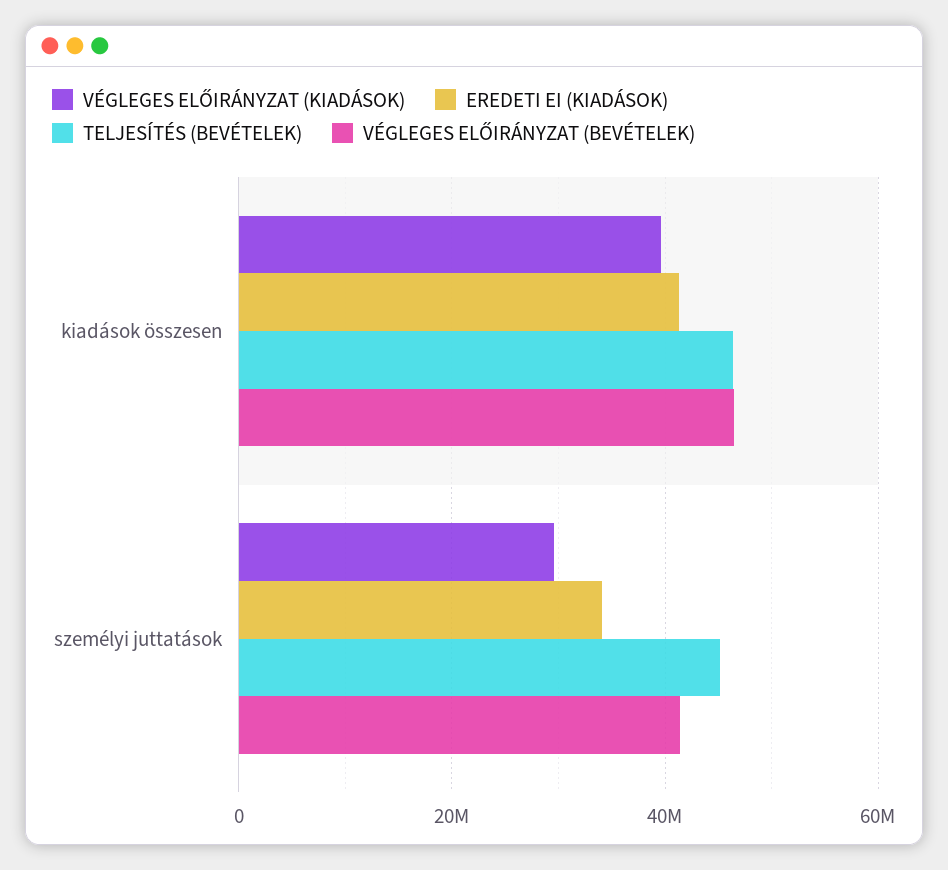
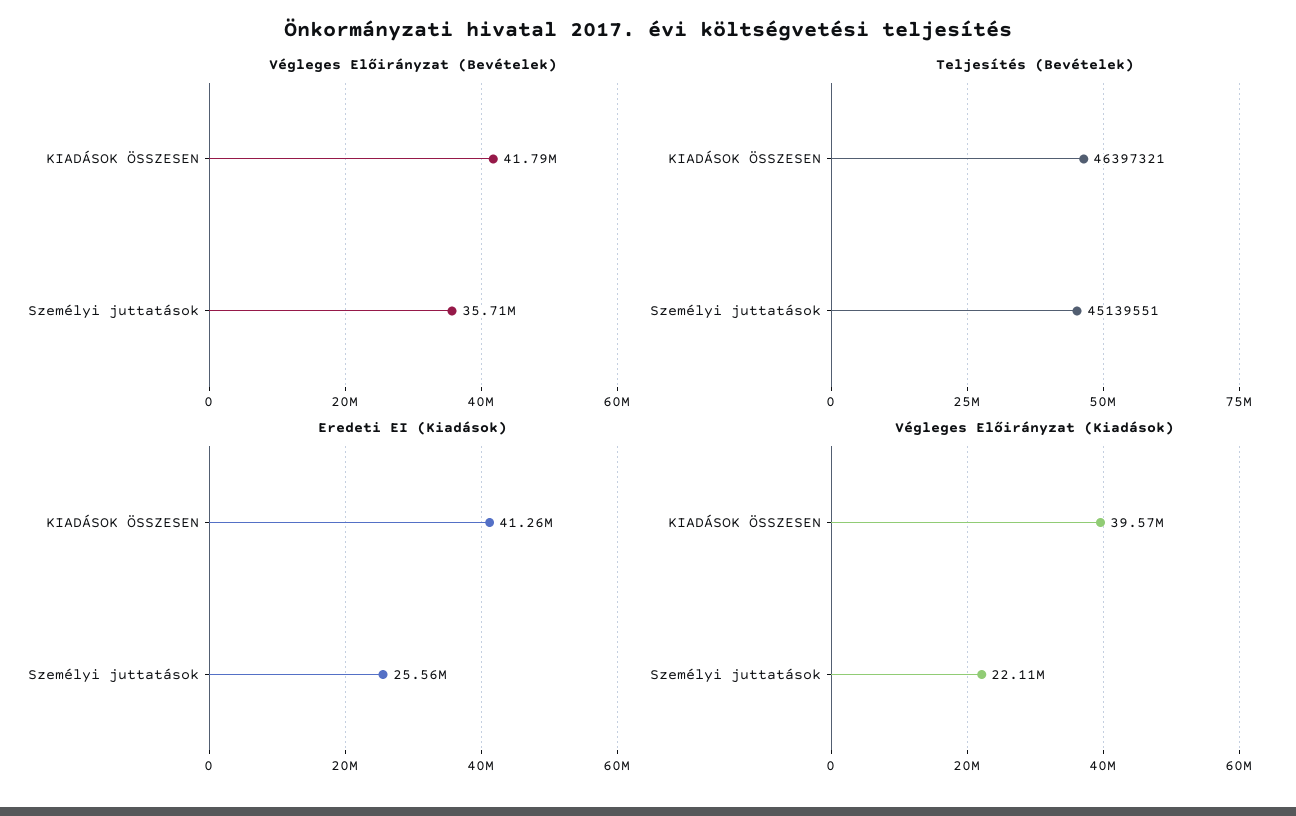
VÉGLEGES ELŐIRÁNYZAT (BEVÉTELEK), kiadások összesen: 46000000 -> 41790000
VÉGLEGES ELŐIRÁNYZAT (KIADÁSOK), személyi juttatások: 30000000 -> 22110000
EREDETI EI (KIADÁSOK), személyi juttatások: 34000000 -> 25560000
VÉGLEGES ELŐIRÁNYZAT (BEVÉTELEK), személyi juttatások: 42000000 -> 35710000

